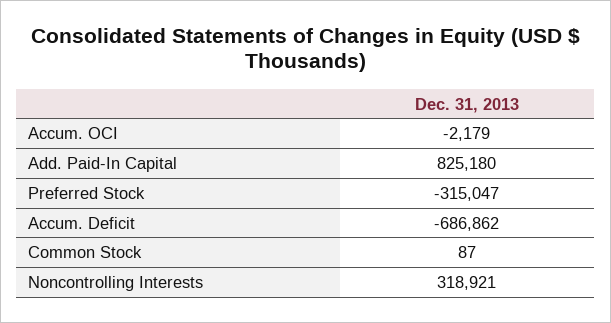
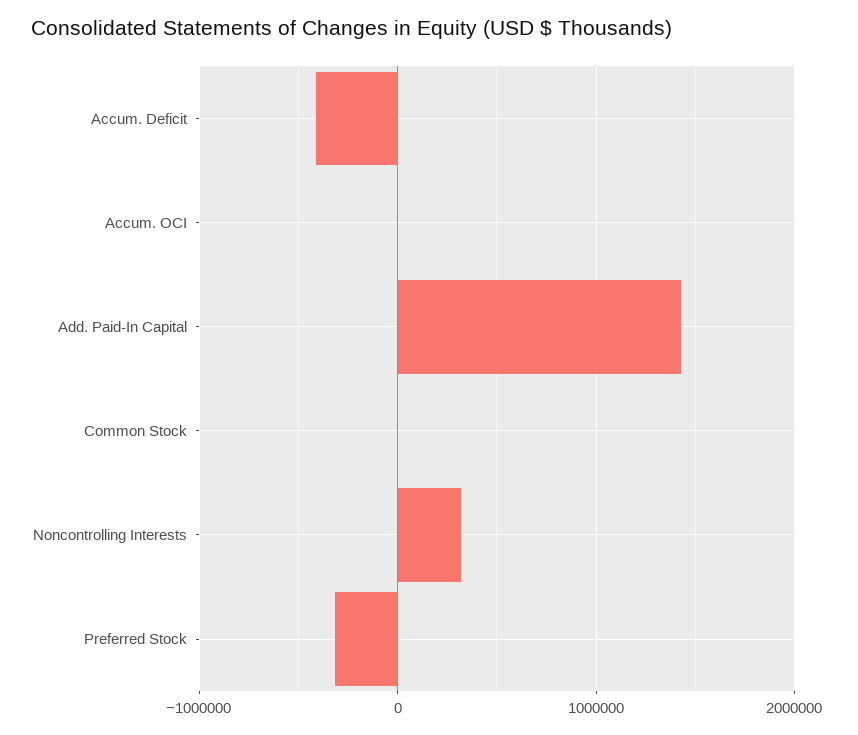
Add. Paid-In Capital: 825180 -> 1400000
Accum. Deficit: -686862 -> -400000

